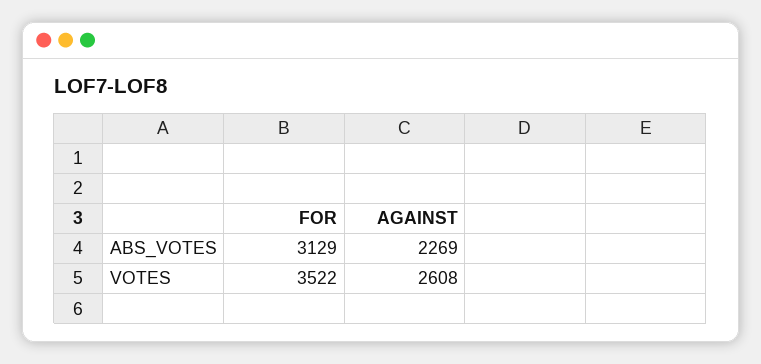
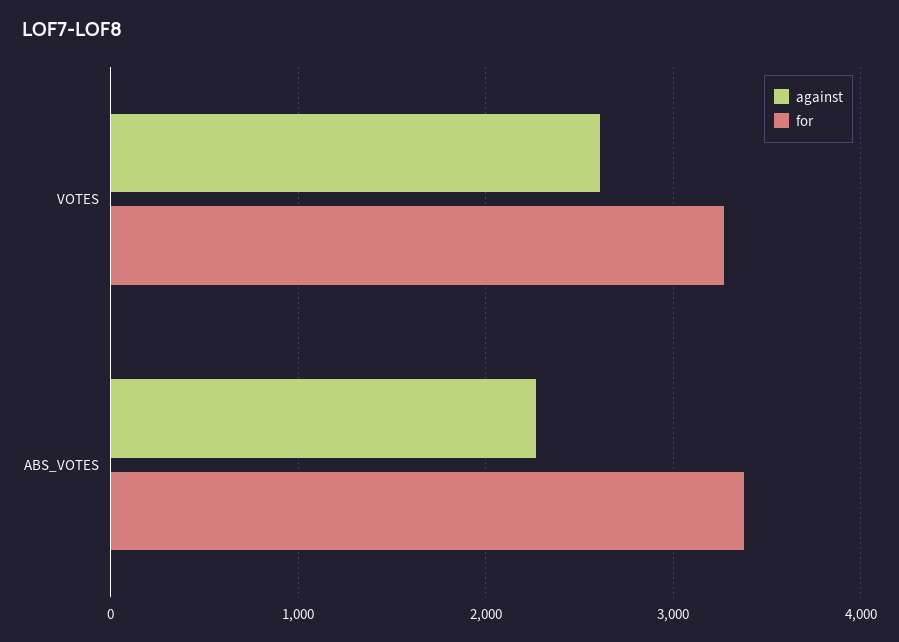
FOR, ABS_VOTES: 3129 -> 3400
FOR, VOTES: 3522 -> 3300

